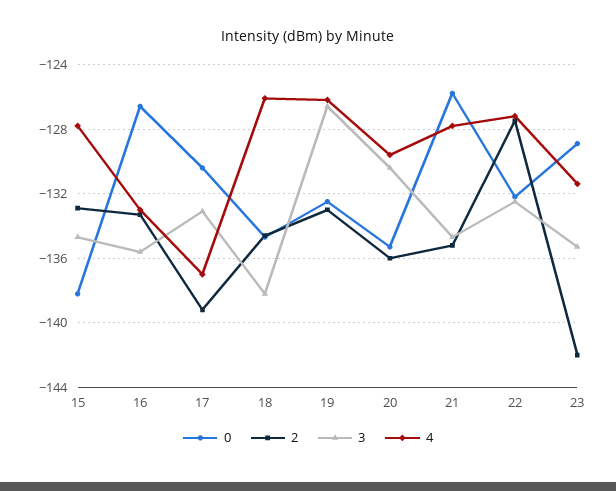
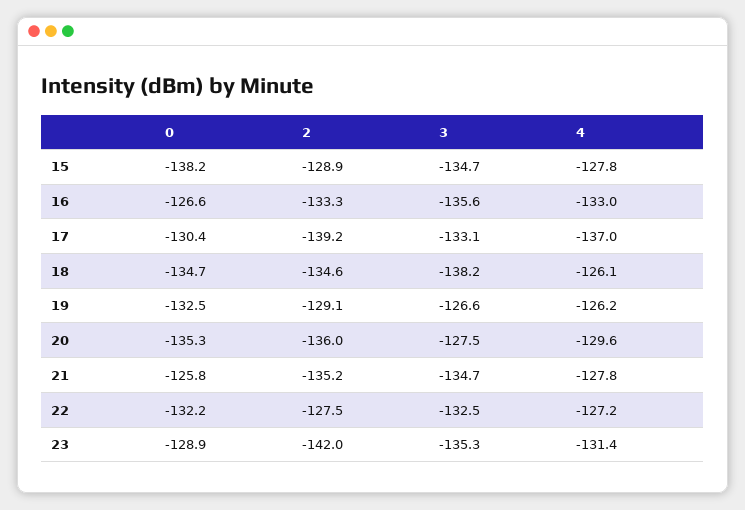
2, 15: -133 -> -128.9
2, 19: -133 -> -129.1
3, 20: -130.5 -> -127.5

